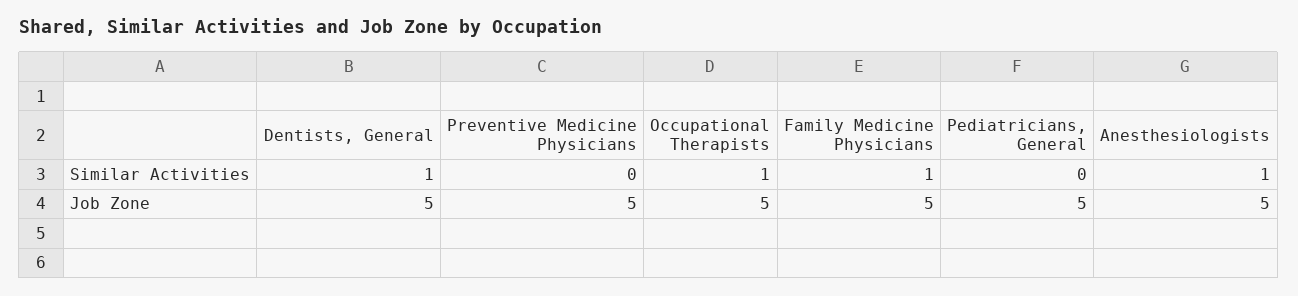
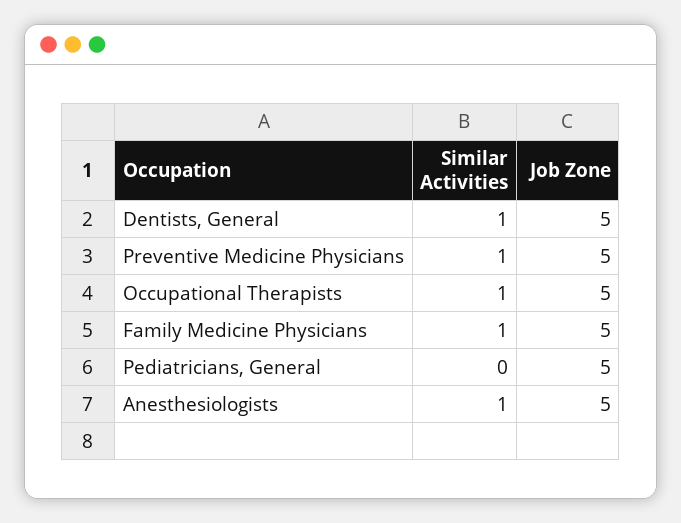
Preventive Medicine Physicians, Similar Activities: 0 -> 1

